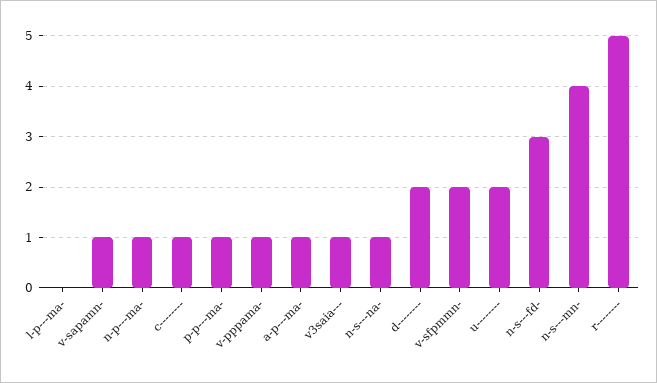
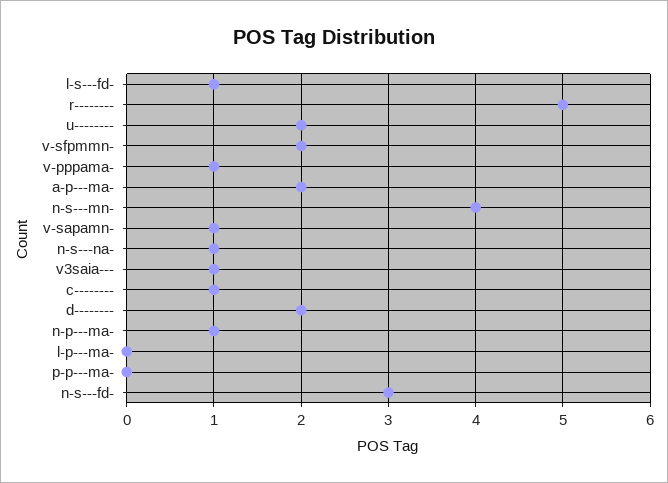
p-p---ma-: 1 -> 0
a-p---ma-: 1 -> 2
l-s---fd-: none -> 1

